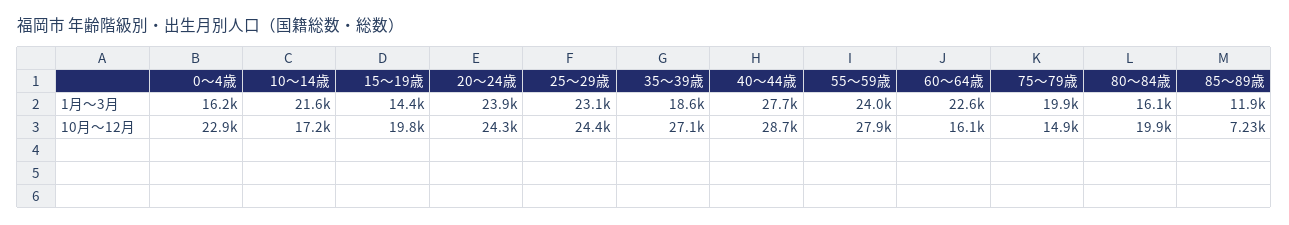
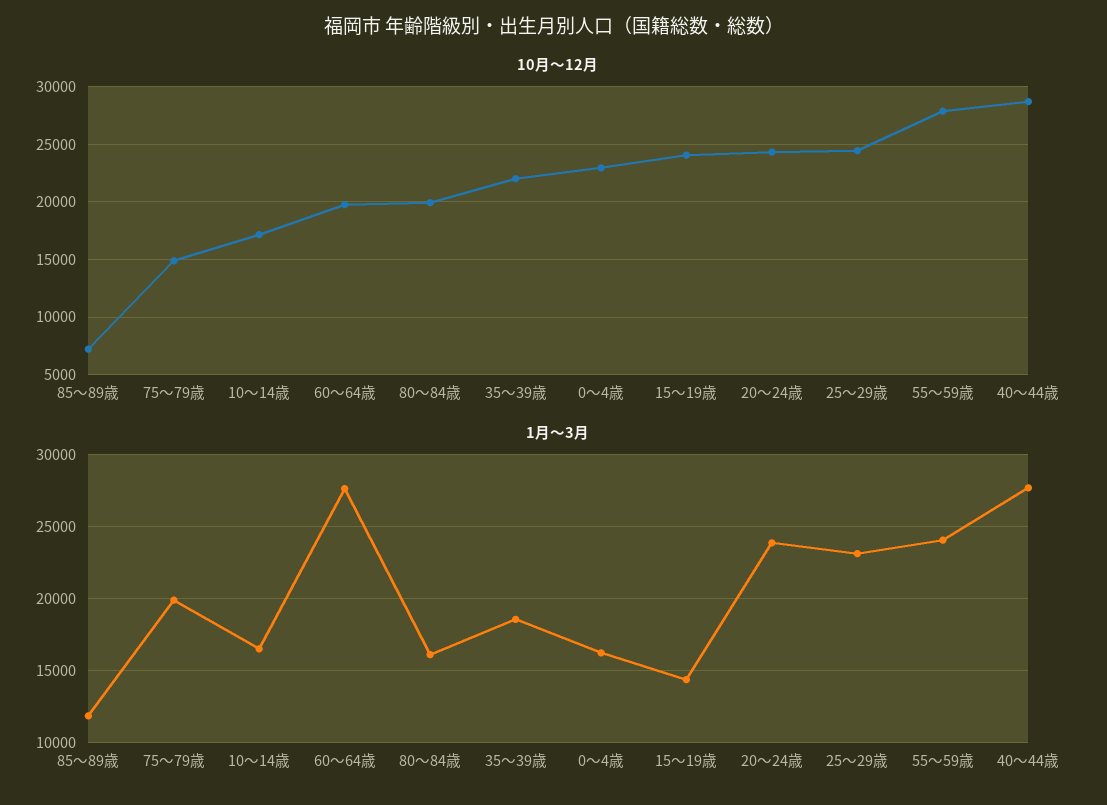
1月～3月, 10～14歳: 21600 -> 16500
1月～3月, 60～64歳: 22600 -> 27500
10月～12月, 15～19歳: 19800 -> 24000
10月～12月, 35～39歳: 27100 -> 22000
10月～12月, 60～64歳: 16100 -> 20000

